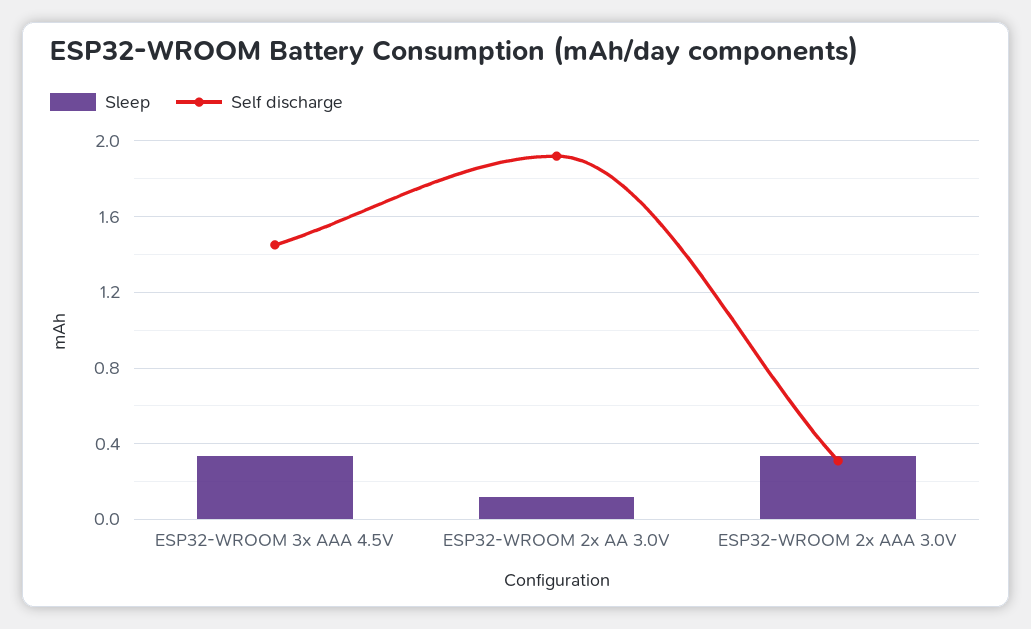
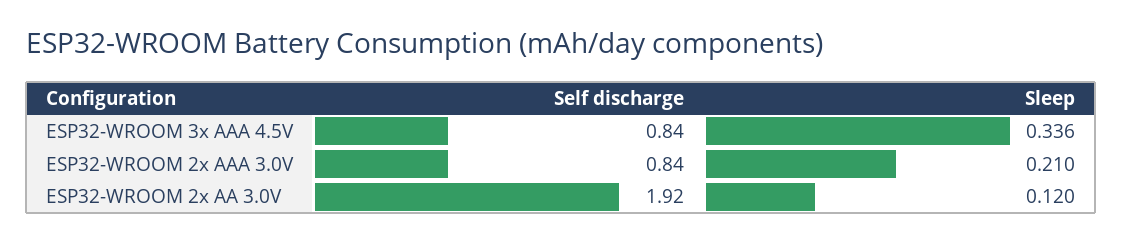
Self discharge, ESP32-WROOM 3x AAA 4.5V: 1.45 -> 0.84
Sleep, ESP32-WROOM 2x AAA 3.0V: 0.35 -> 0.21
Self discharge, ESP32-WROOM 2x AAA 3.0V: 0.3 -> 0.84

